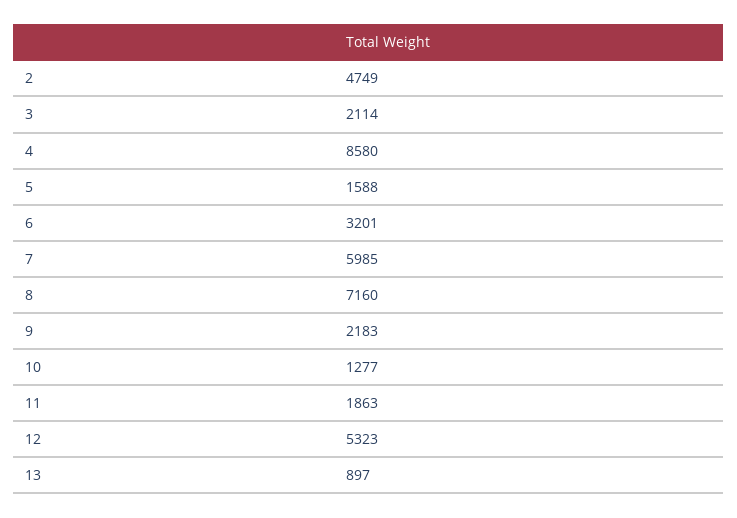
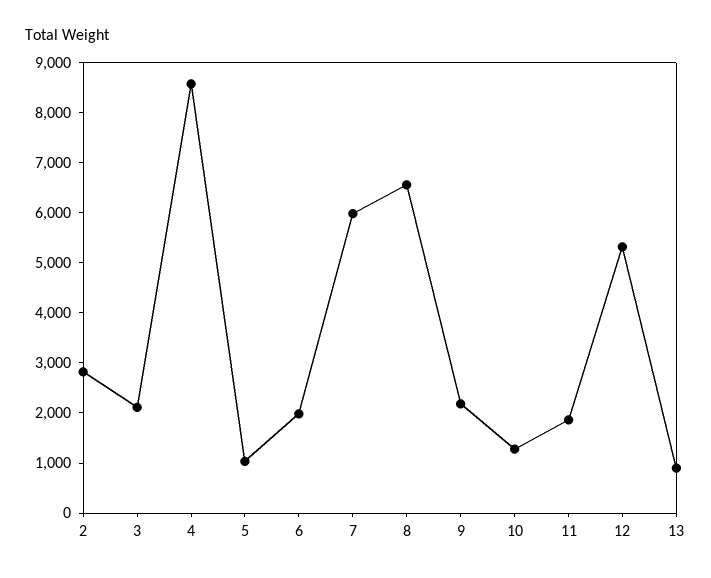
2: 4749 -> 2800
5: 1588 -> 1000
6: 3201 -> 2000
8: 7160 -> 6600

